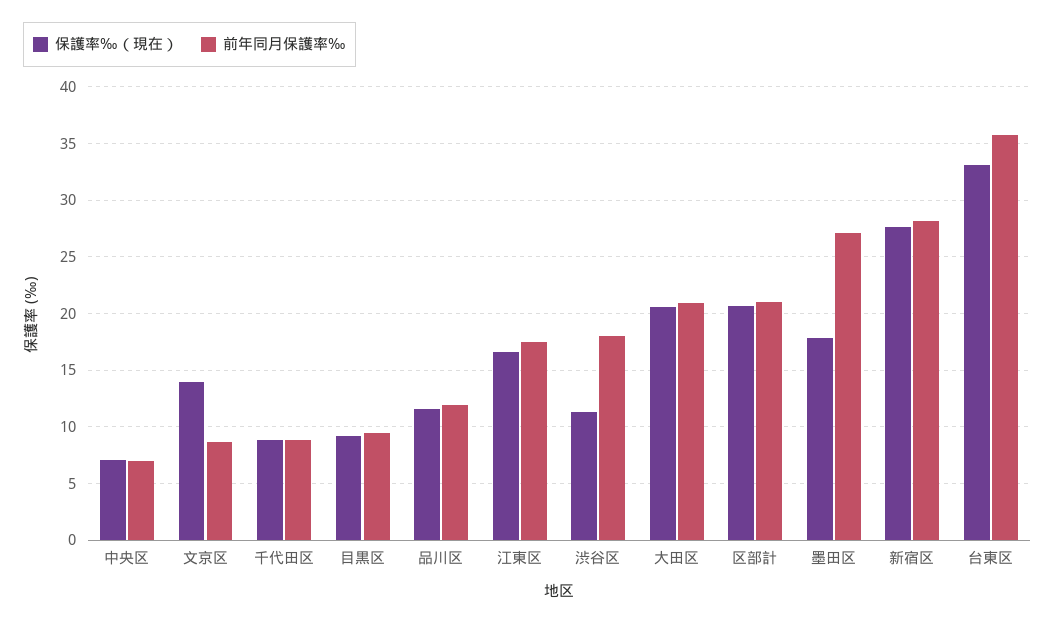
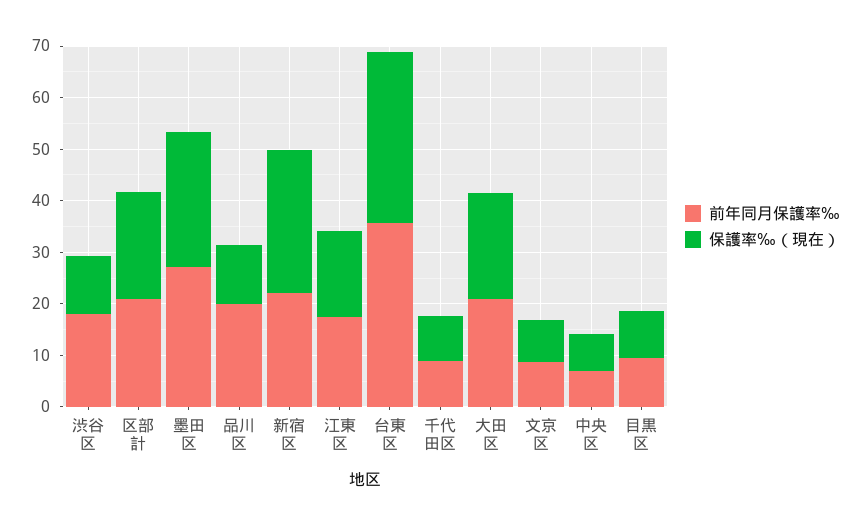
保護率‰（現在）, 文京区: 14 -> 8
前年同月保護率‰, 品川区: 12 -> 20
保護率‰（現在）, 墨田区: 18 -> 26
前年同月保護率‰, 新宿区: 28 -> 22

